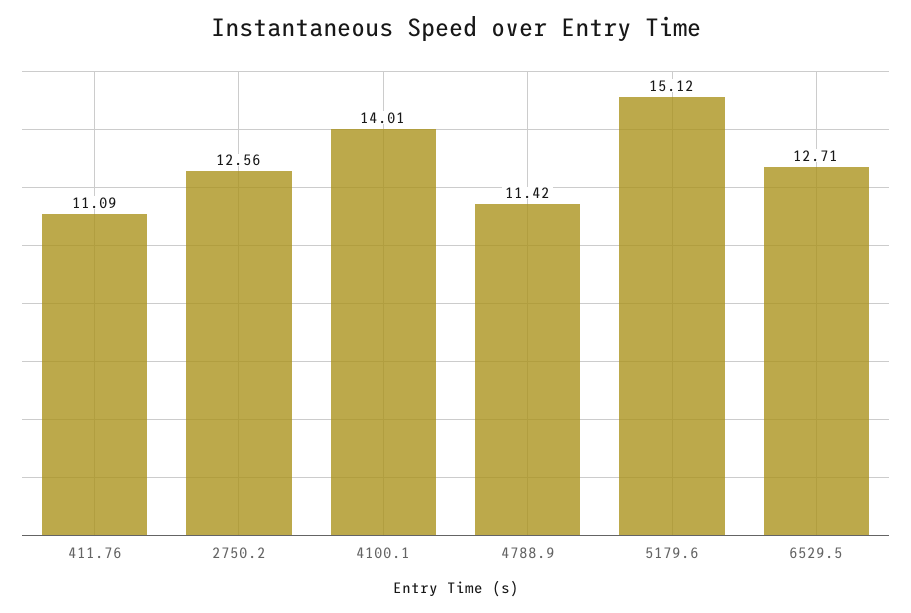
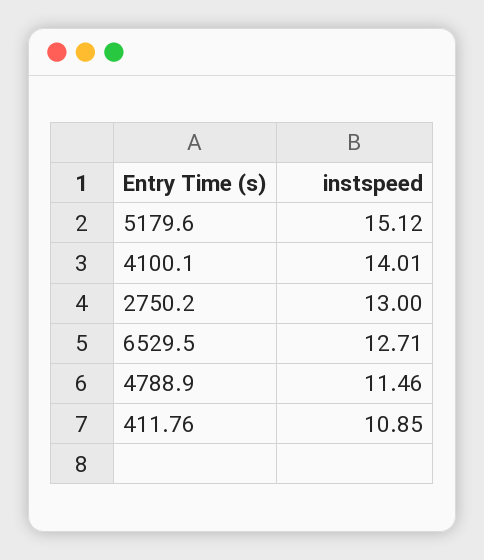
411.76: 11.09 -> 10.85
2750.2: 12.56 -> 13
4788.9: 11.42 -> 11.46

